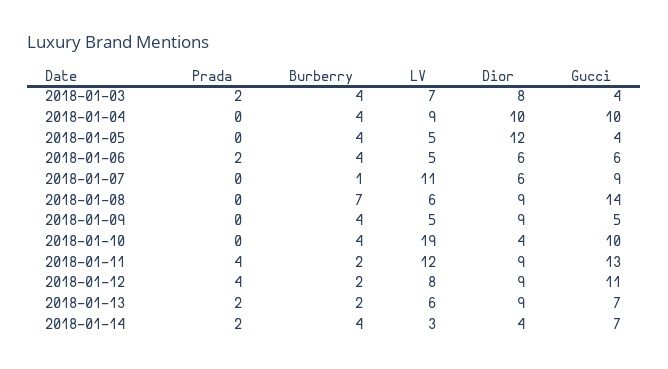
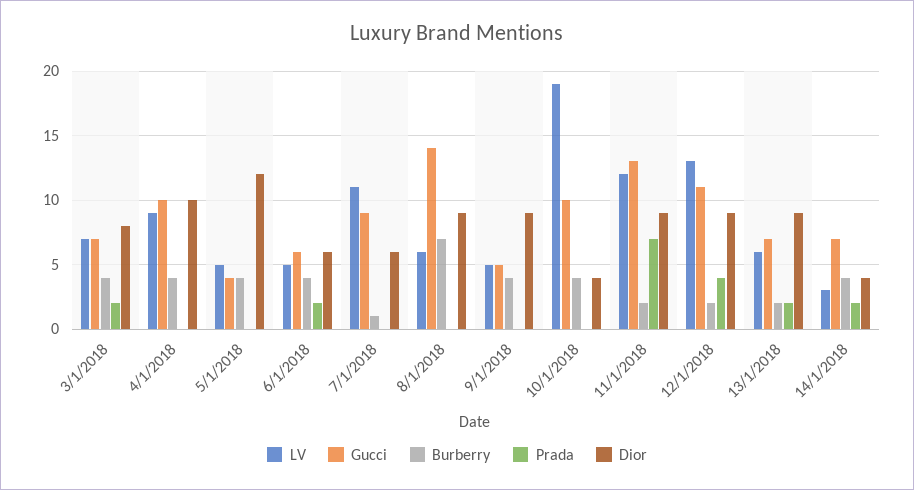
Gucci, 2018-01-03: 4 -> 7
Prada, 2018-01-11: 4 -> 7
LV, 2018-01-12: 8 -> 13

